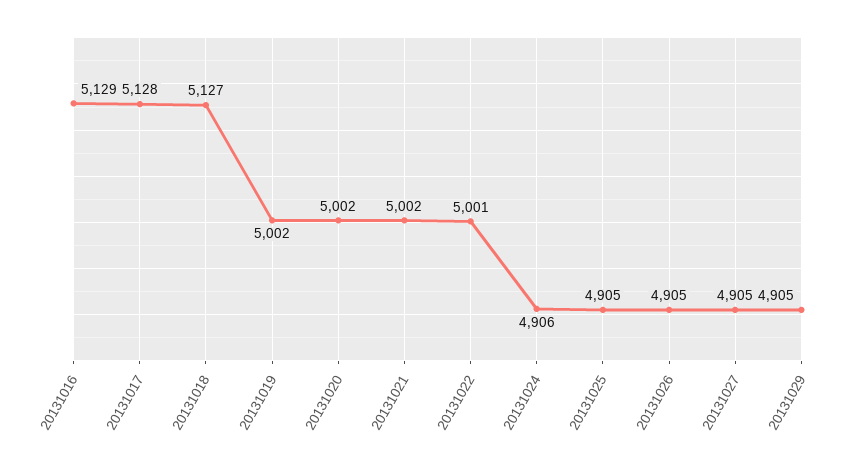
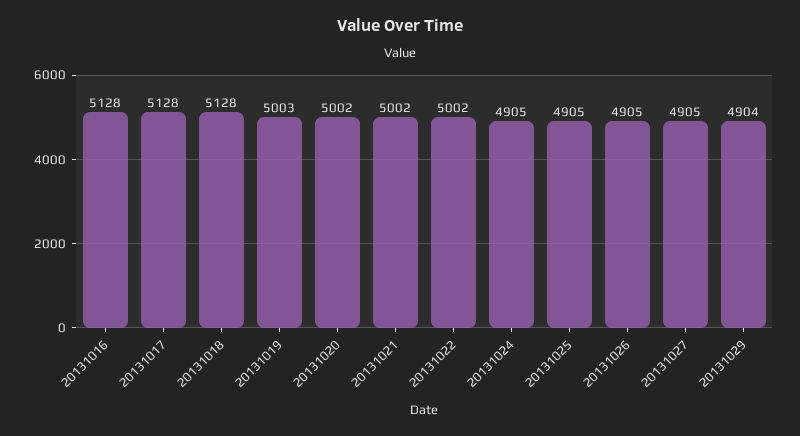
20131016: 5129 -> 5128
20131018: 5127 -> 5128
20131019: 5002 -> 5003
20131022: 5001 -> 5002
20131024: 4906 -> 4905
20131029: 4905 -> 4904

